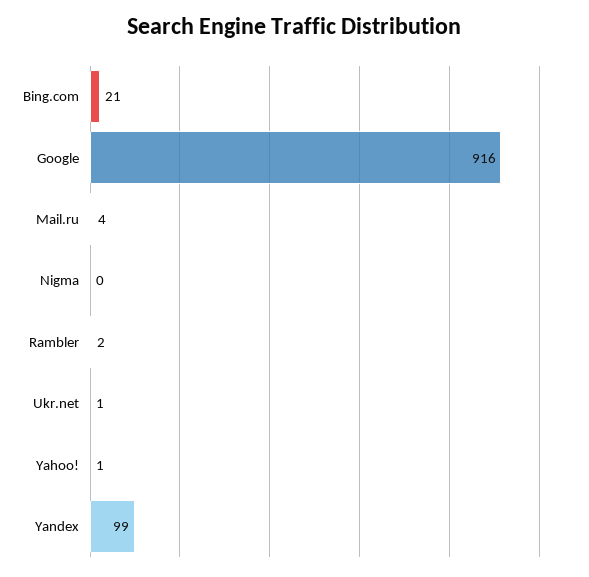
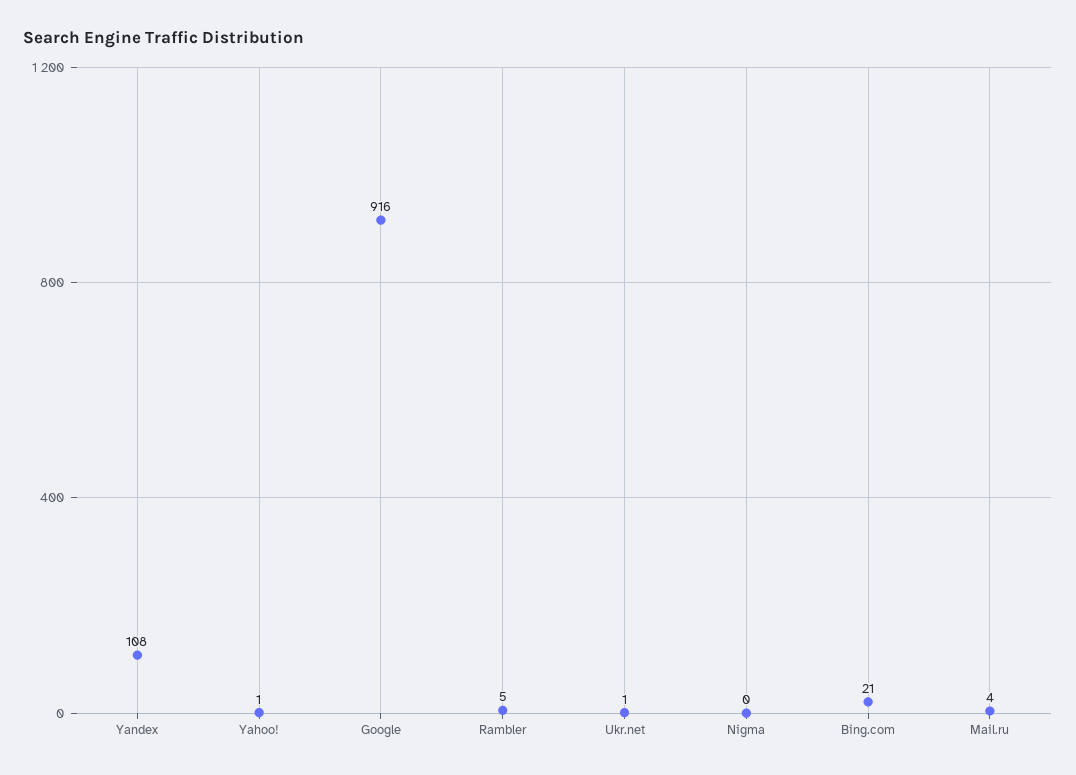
Rambler: 2 -> 5
Yandex: 99 -> 108

